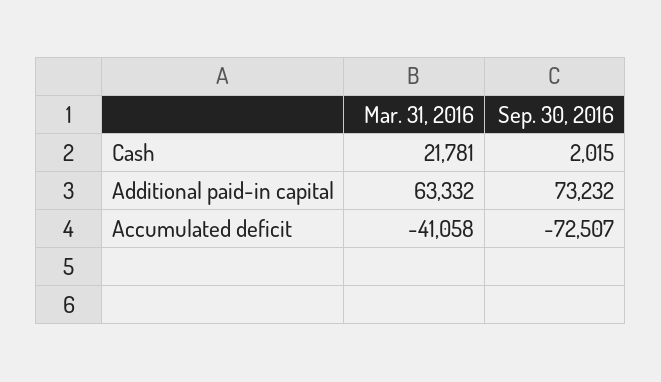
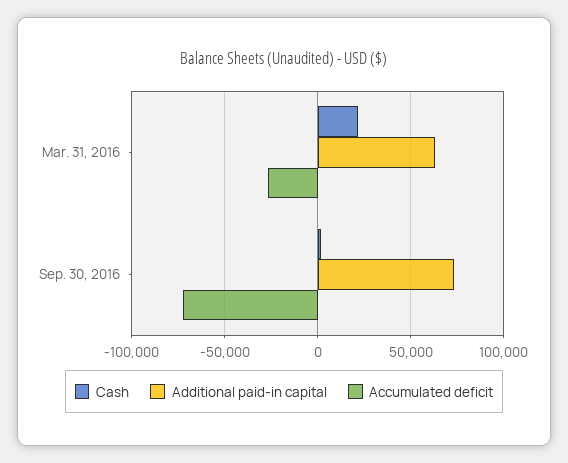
Accumulated deficit, Mar. 31, 2016: -41058 -> -25000

